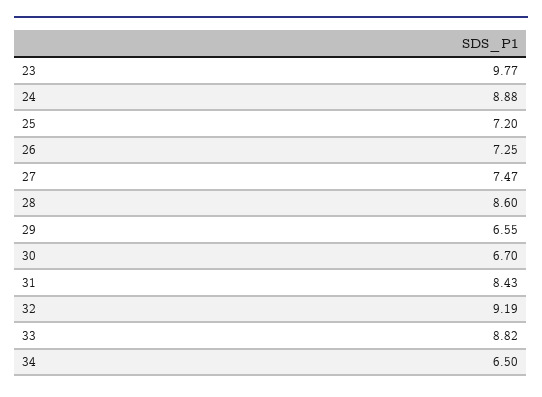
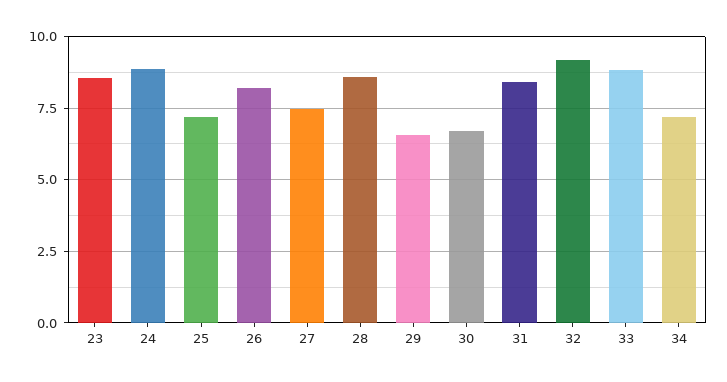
23: 9.77 -> 8.5
26: 7.25 -> 8.25
34: 6.5 -> 7.25

